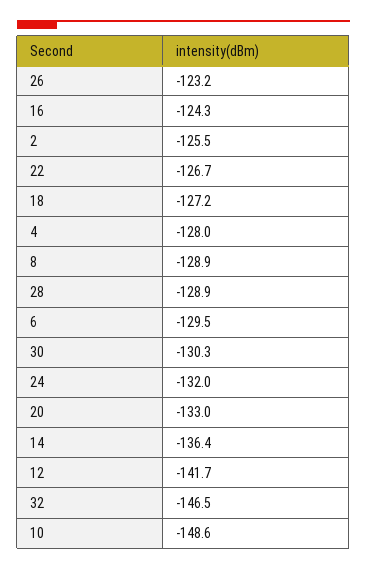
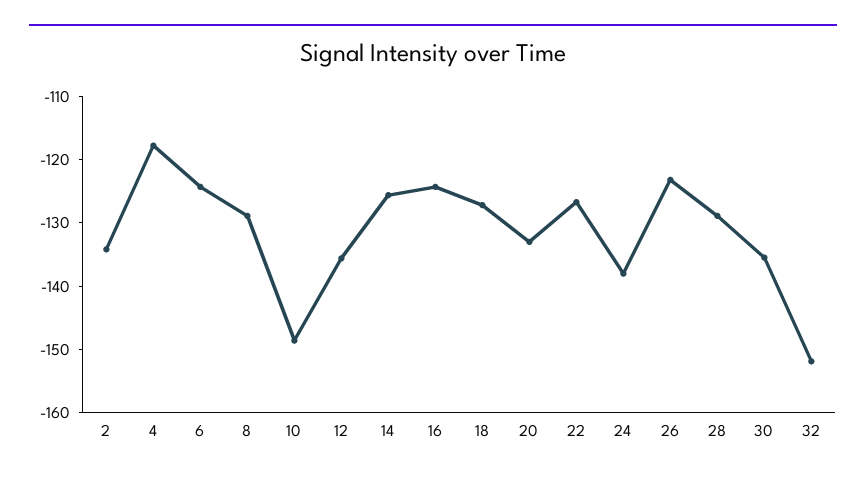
2: -125.5 -> -134
4: -128 -> -118
6: -129.5 -> -124
30: -130.3 -> -136
24: -132 -> -138
14: -136.4 -> -126
12: -141.7 -> -136
32: -146.5 -> -152

